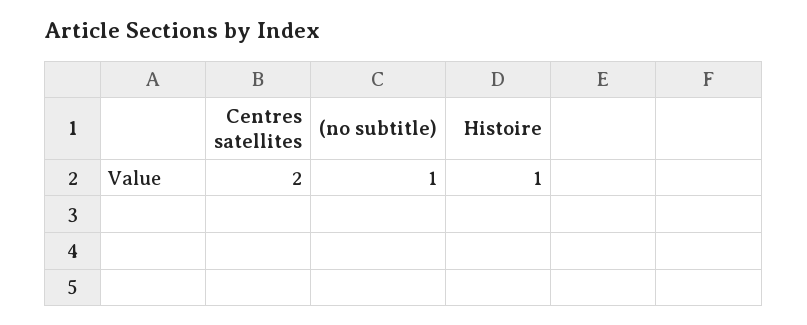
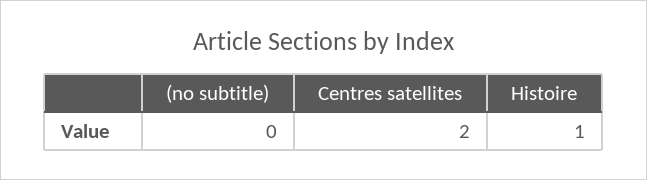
(no subtitle): 1 -> 0

